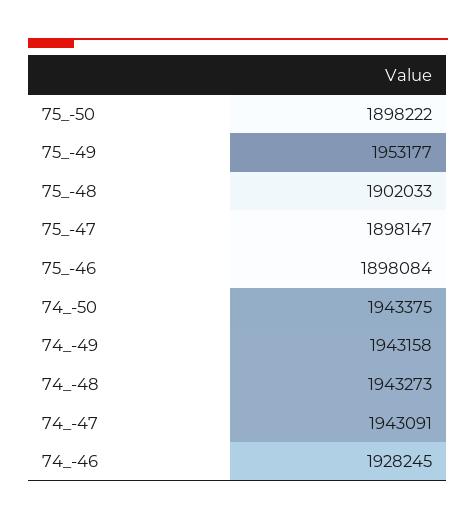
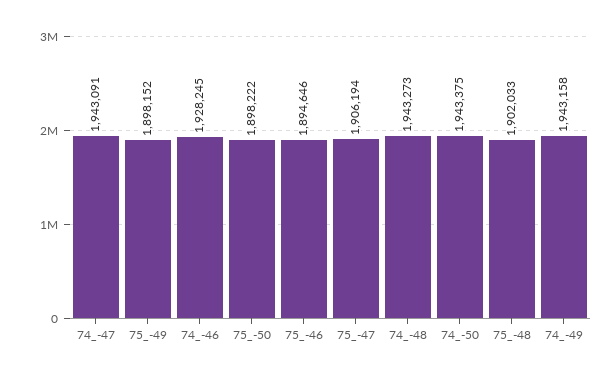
75_-49: 1953177 -> 1898152
75_-47: 1898147 -> 1906194
75_-46: 1898084 -> 1894646

